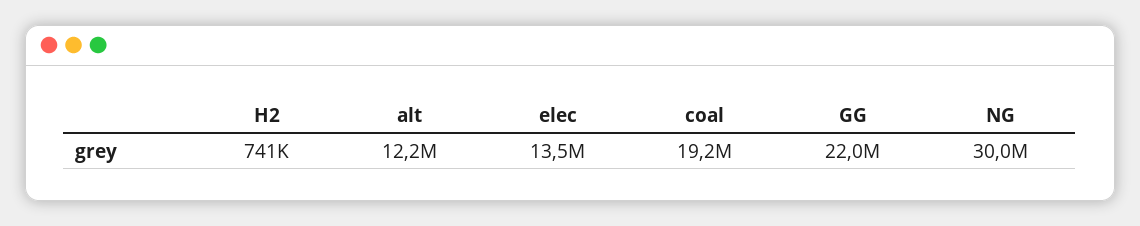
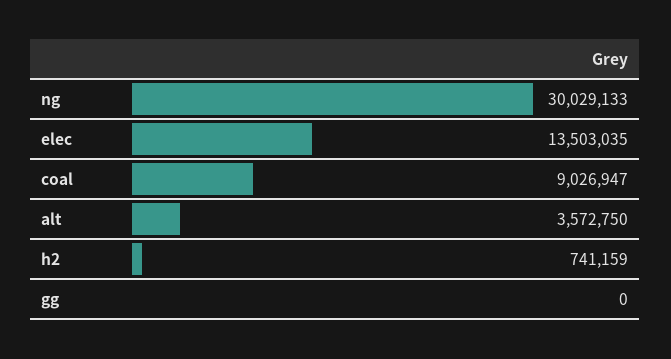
alt: 12200000 -> 3572750
coal: 19200000 -> 9026947
GG: 22000000 -> 0

